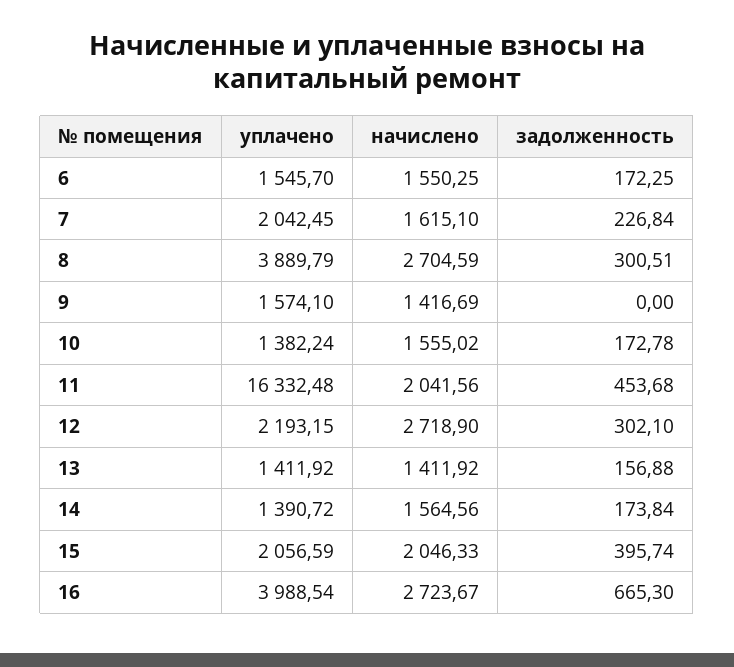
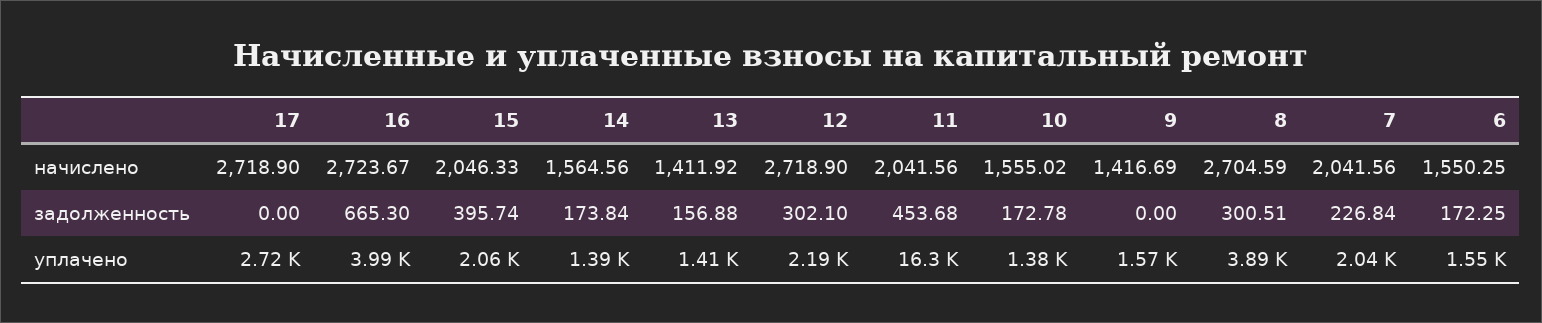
начислено, 7: 1615.1 -> 2041.56
начислено, 17: none -> 2718.9
задолженность, 17: none -> 0
уплачено, 17: none -> 2720

